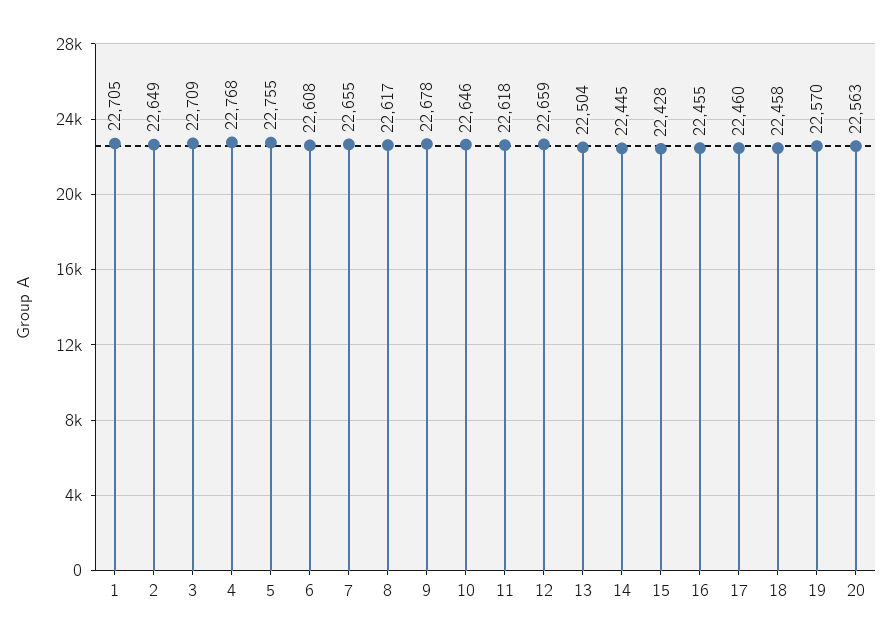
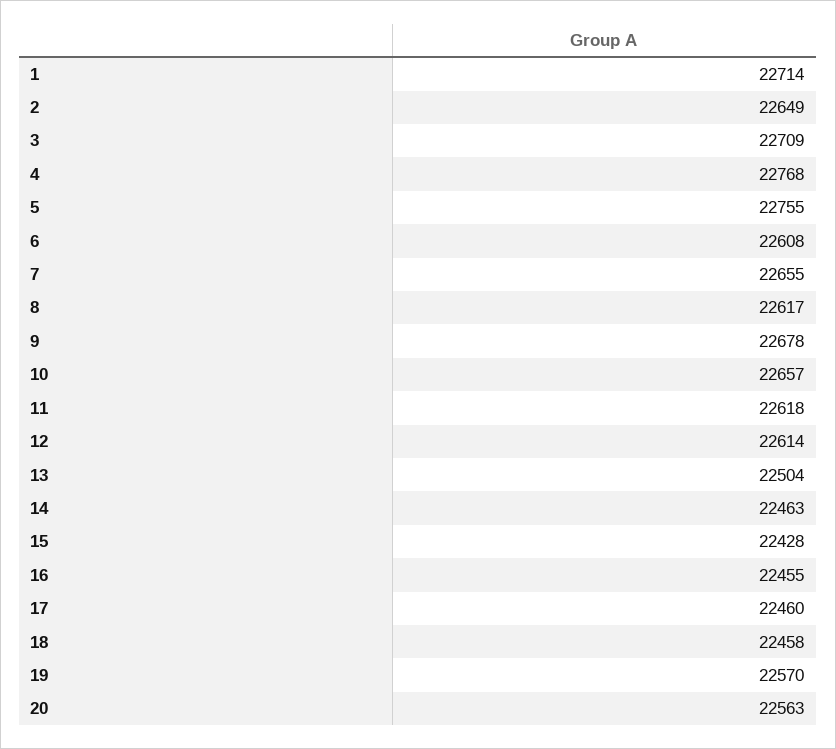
1: 22705 -> 22714
10: 22646 -> 22657
12: 22659 -> 22614
14: 22445 -> 22463

